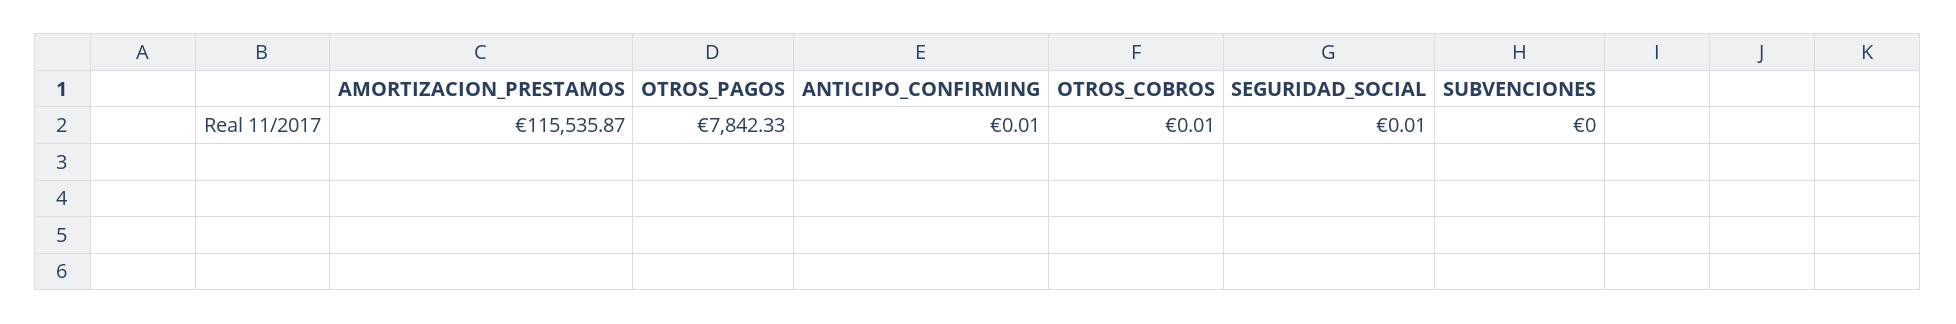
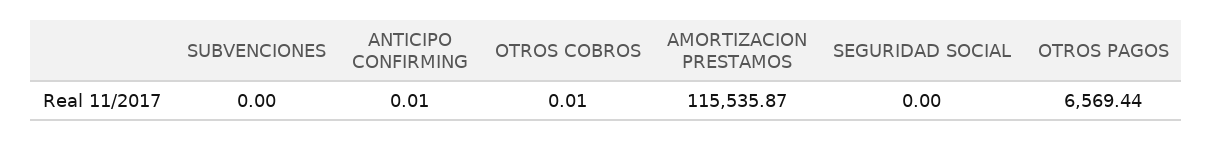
OTROS_PAGOS: 7842.33 -> 6569.44
SEGURIDAD_SOCIAL: 0.01 -> 0

